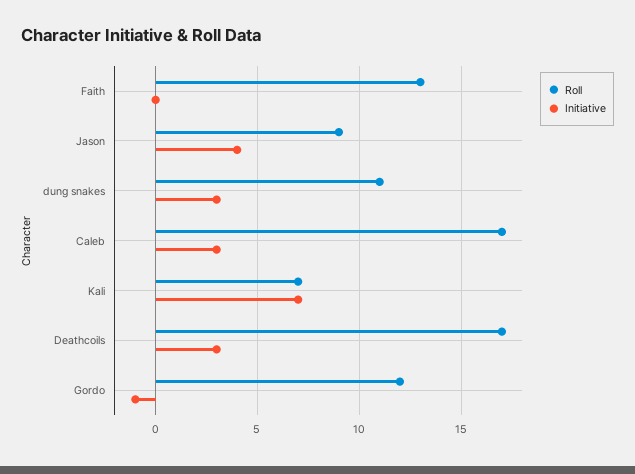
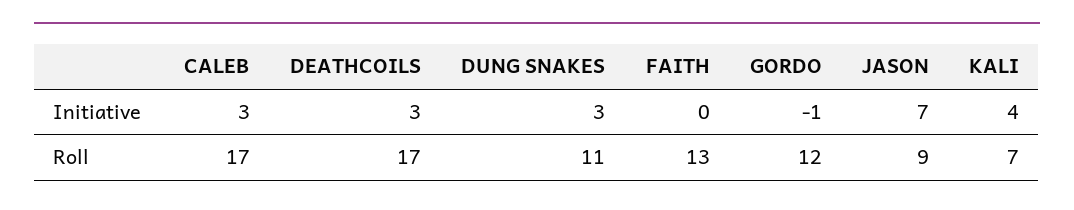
Initiative, Jason: 4 -> 7
Initiative, Kali: 7 -> 4

